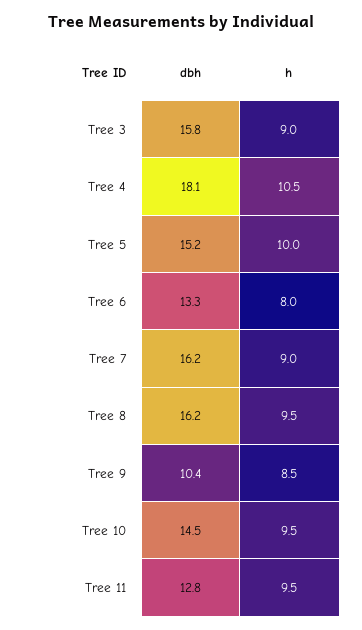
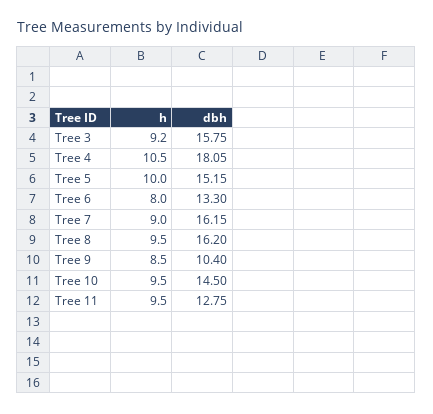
h, Tree 3: 9 -> 9.2

